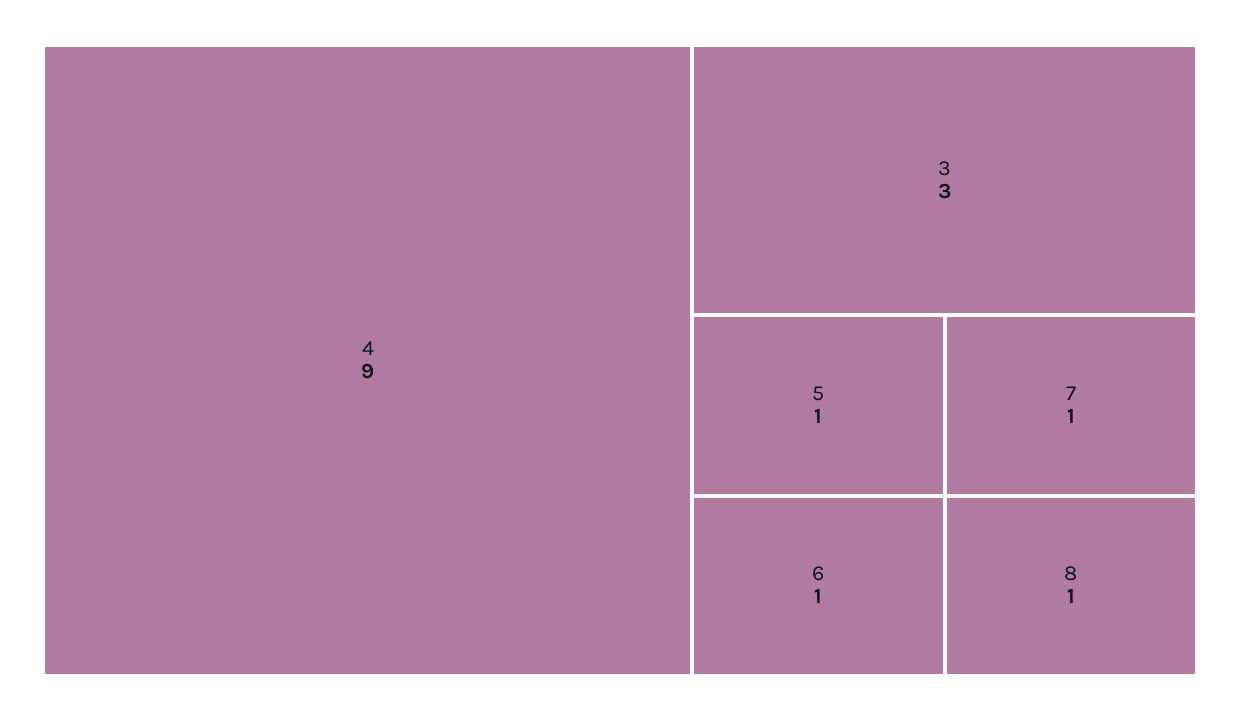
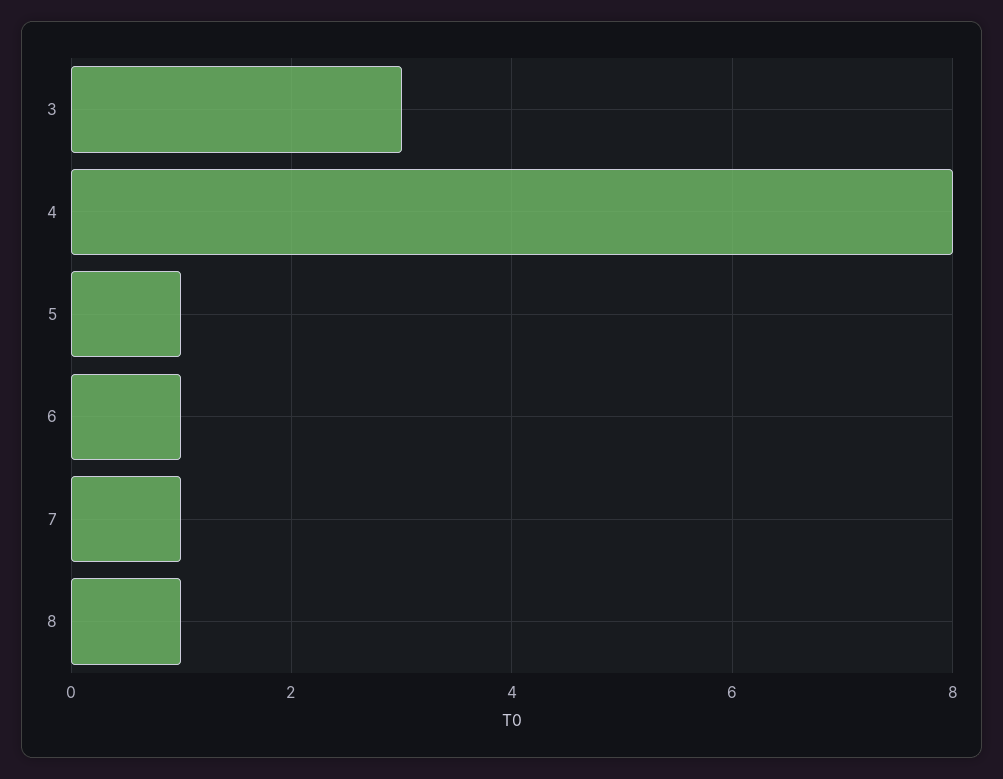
4: 9 -> 8

